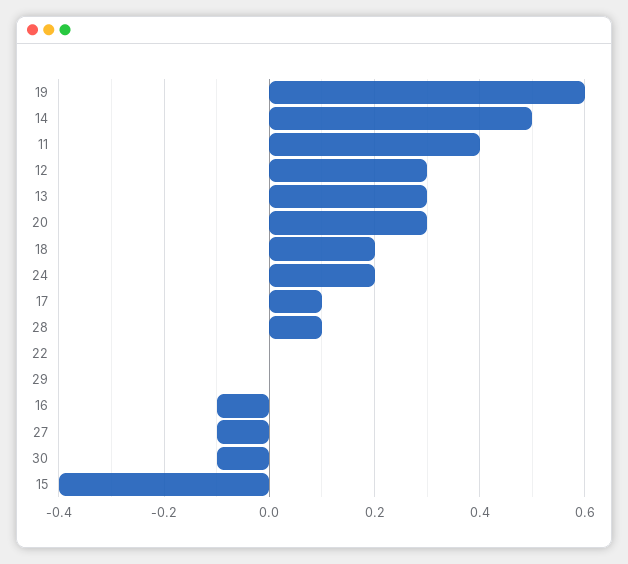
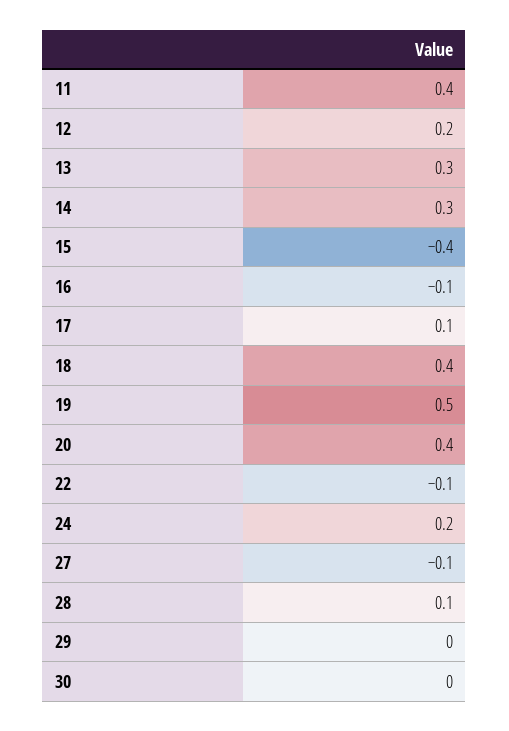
19: 0.6 -> 0.5
14: 0.5 -> 0.3
12: 0.3 -> 0.2
20: 0.3 -> 0.4
18: 0.2 -> 0.4
22: 0 -> -0.1
30: -0.1 -> 0

